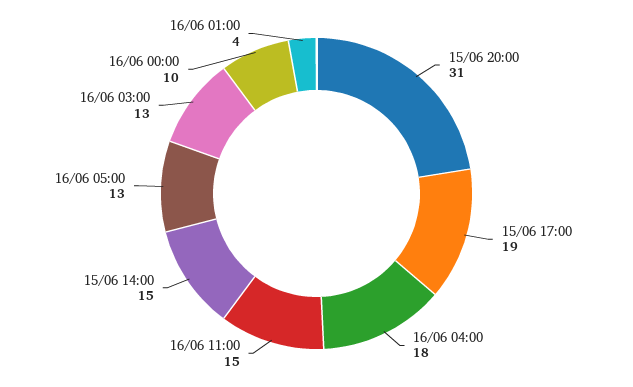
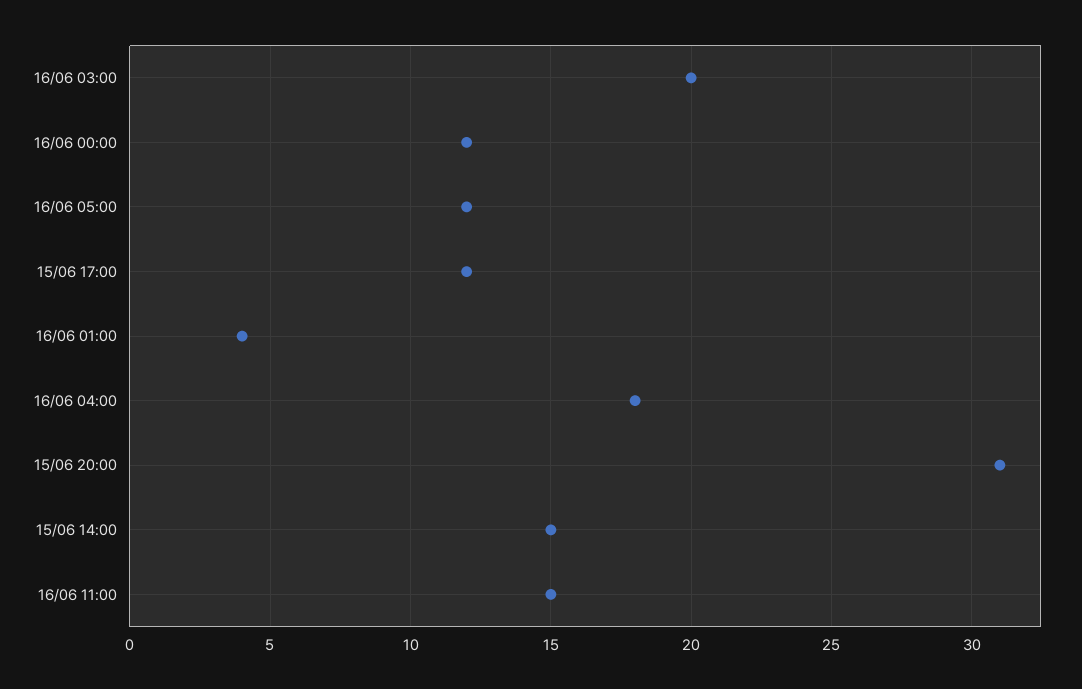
15/06 17:00: 19 -> 12
16/06 05:00: 13 -> 12
16/06 03:00: 13 -> 20
16/06 00:00: 10 -> 12

